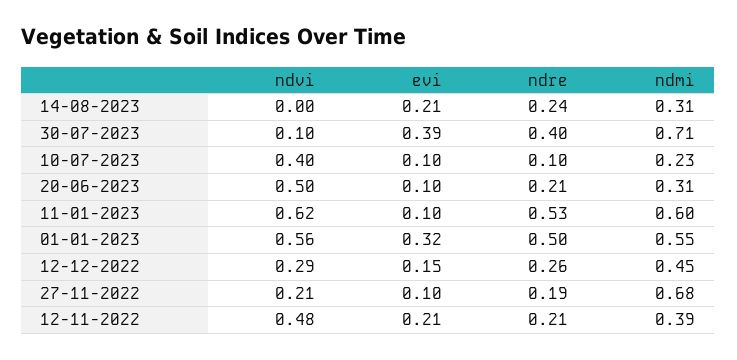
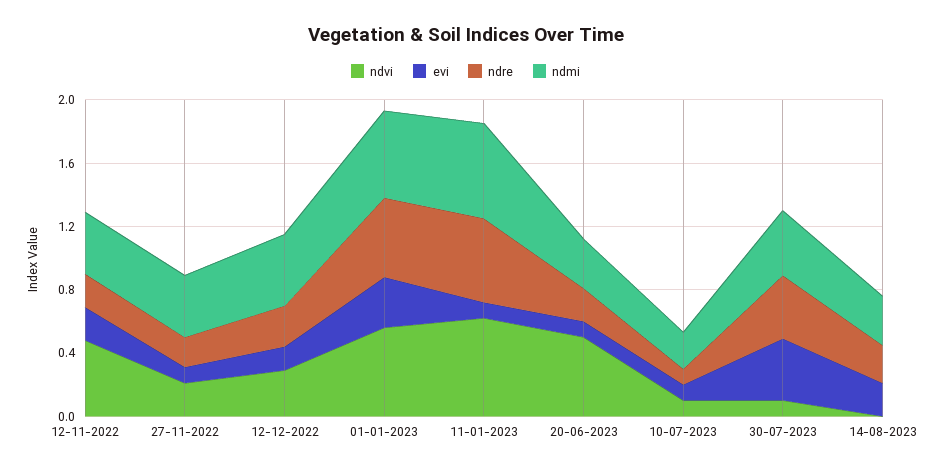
ndmi, 30-07-2023: 0.71 -> 0.4
ndvi, 10-07-2023: 0.4 -> 0.1
ndmi, 27-11-2022: 0.68 -> 0.4

